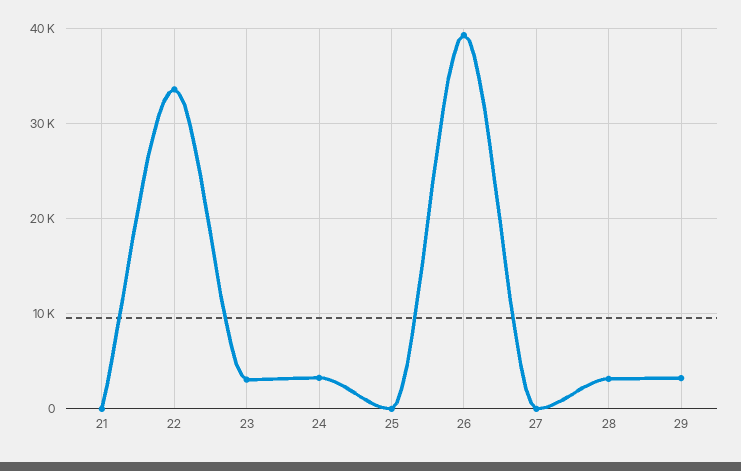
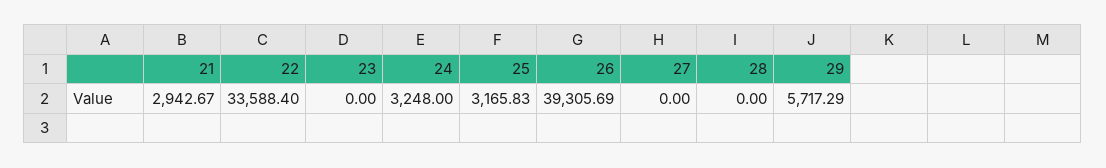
21: 0 -> 2942.67
23: 3000 -> 0
25: 0 -> 3165.83
28: 3000 -> 0
29: 3000 -> 5717.29

